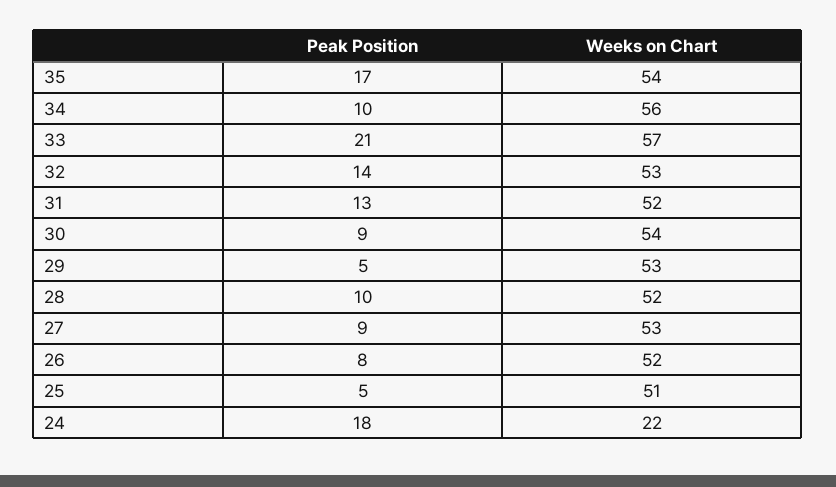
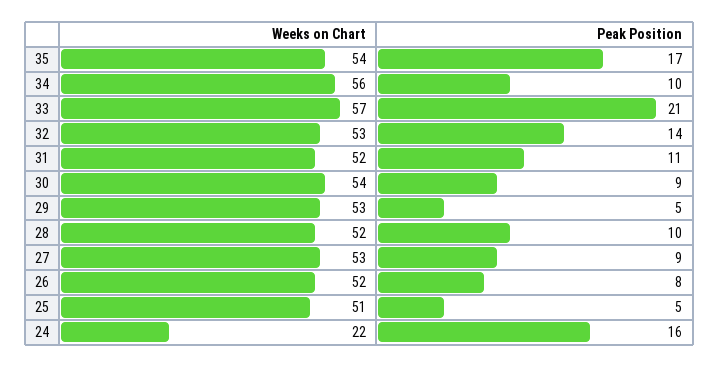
Peak Position, 31: 13 -> 11
Peak Position, 24: 18 -> 16

